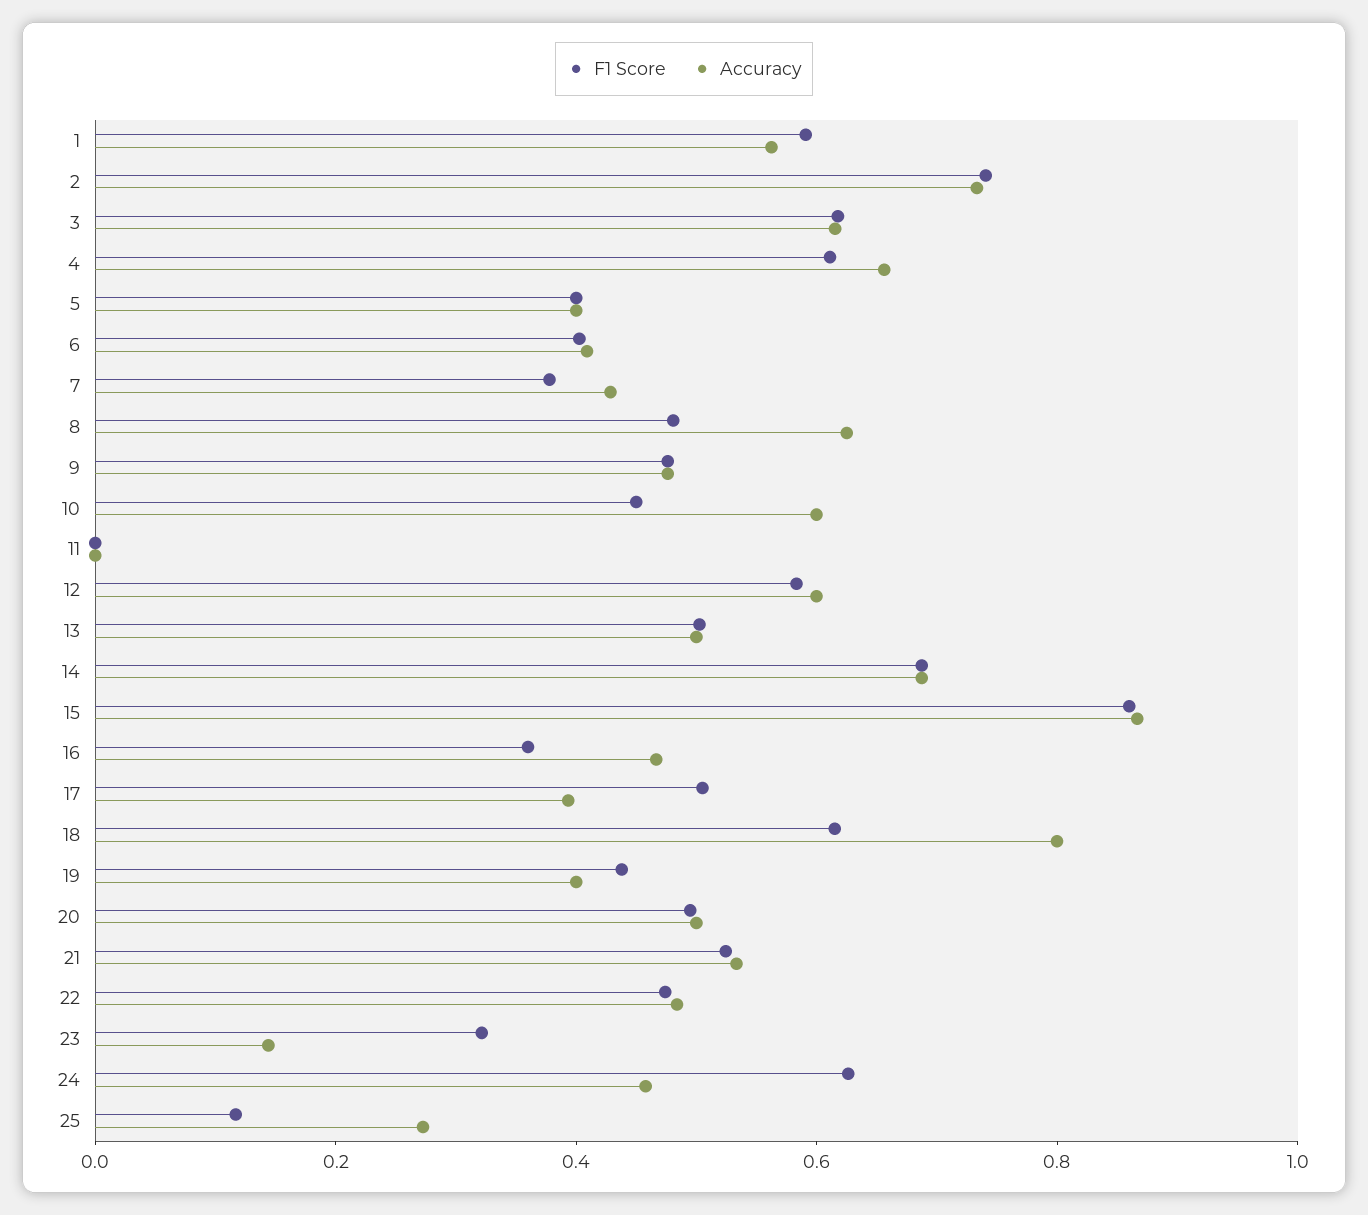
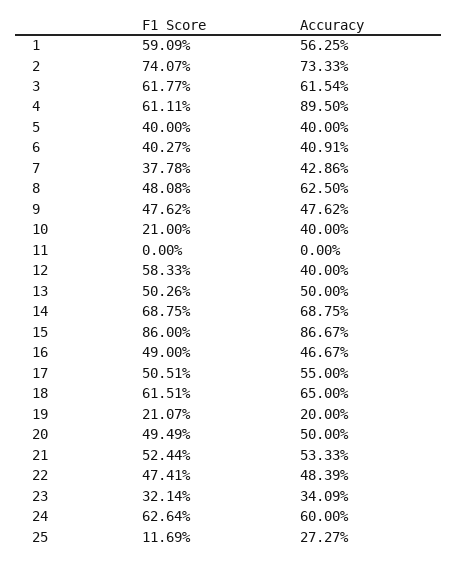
Accuracy, 4: 0.65 -> 0.895
F1 Score, 10: 0.45 -> 0.21
Accuracy, 10: 0.6 -> 0.4
Accuracy, 12: 0.6 -> 0.4
F1 Score, 16: 0.35 -> 0.49
Accuracy, 17: 0.4 -> 0.55
Accuracy, 18: 0.8 -> 0.65
F1 Score, 19: 0.45 -> 0.2107
Accuracy, 19: 0.4 -> 0.2
Accuracy, 23: 0.15 -> 0.3409
Accuracy, 24: 0.45 -> 0.6

